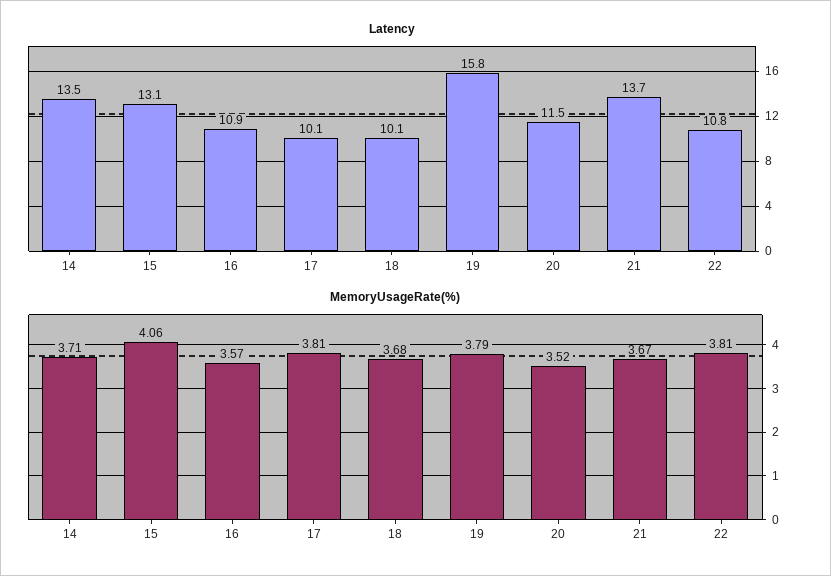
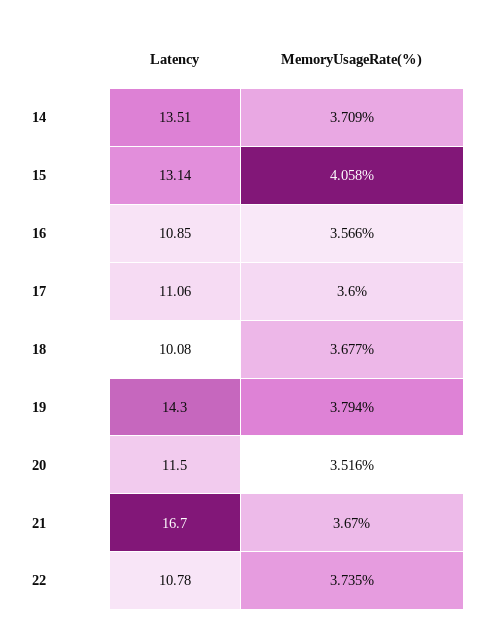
Latency, 17: 10.1 -> 11.06
Latency, 19: 15.8 -> 14.3
Latency, 21: 13.7 -> 16.7
MemoryUsageRate(%), 17: 3.81 -> 3.6
MemoryUsageRate(%), 22: 3.81 -> 3.735

